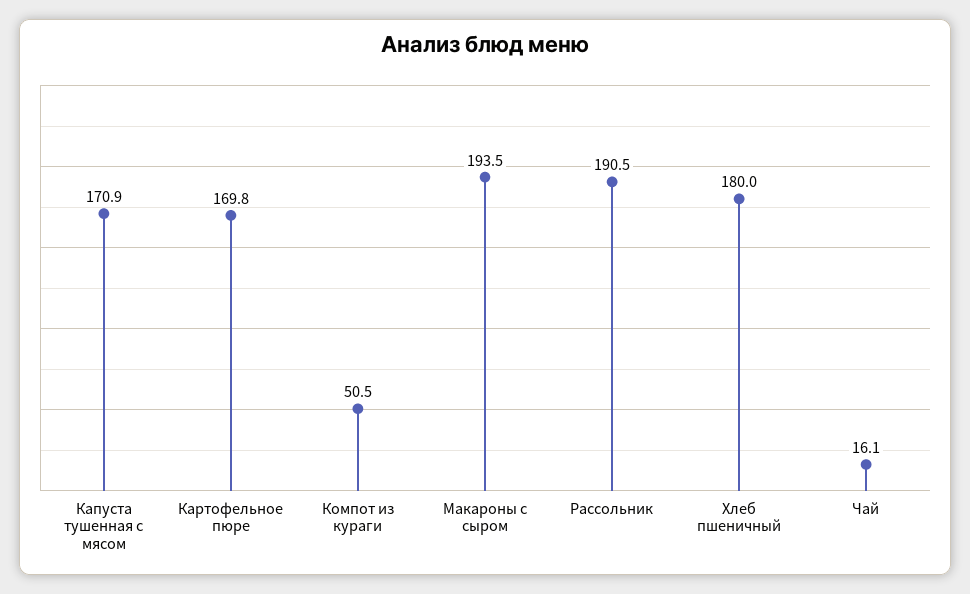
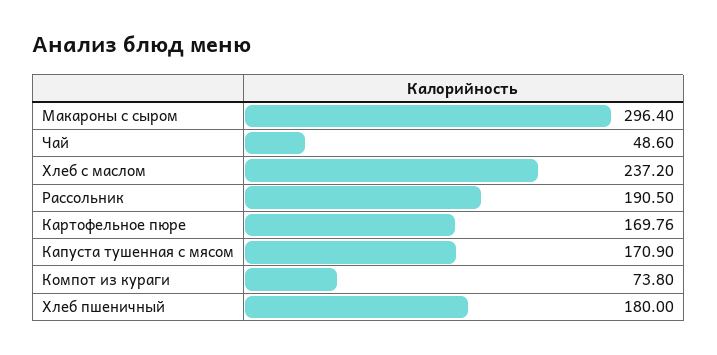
Компот из кураги: 50.5 -> 73.8
Макароны с сыром: 193.5 -> 296.4
Чай: 16.1 -> 48.6
Хлеб с маслом: none -> 237.2

